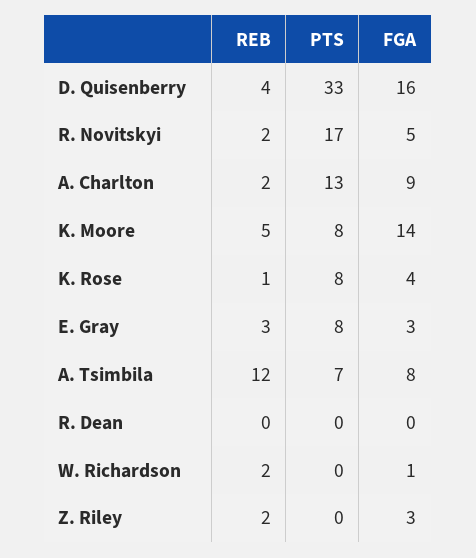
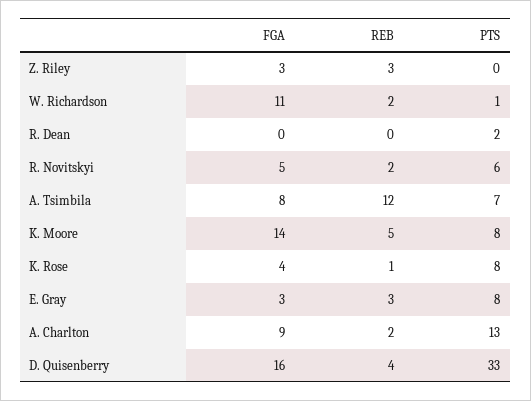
PTS, R. Novitskyi: 17 -> 6
PTS, R. Dean: 0 -> 2
PTS, W. Richardson: 0 -> 1
FGA, W. Richardson: 1 -> 11
REB, Z. Riley: 2 -> 3

